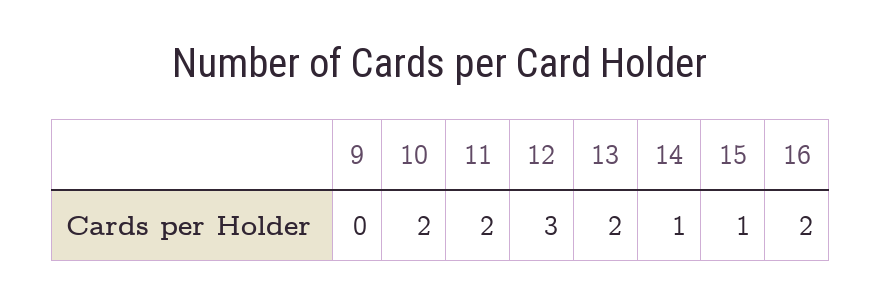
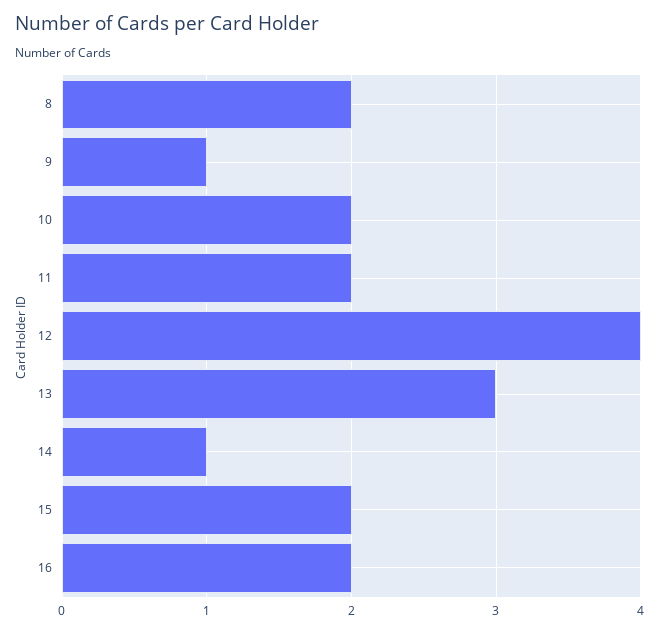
9: 0 -> 1
12: 3 -> 4
13: 2 -> 3
15: 1 -> 2
8: none -> 2

